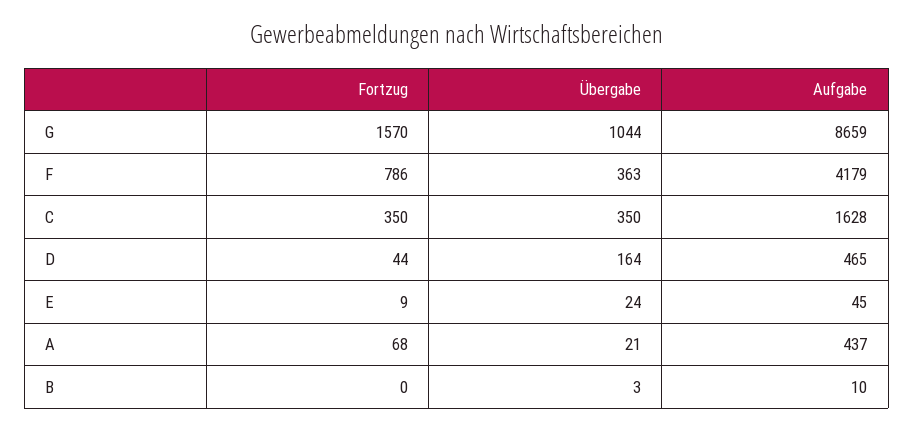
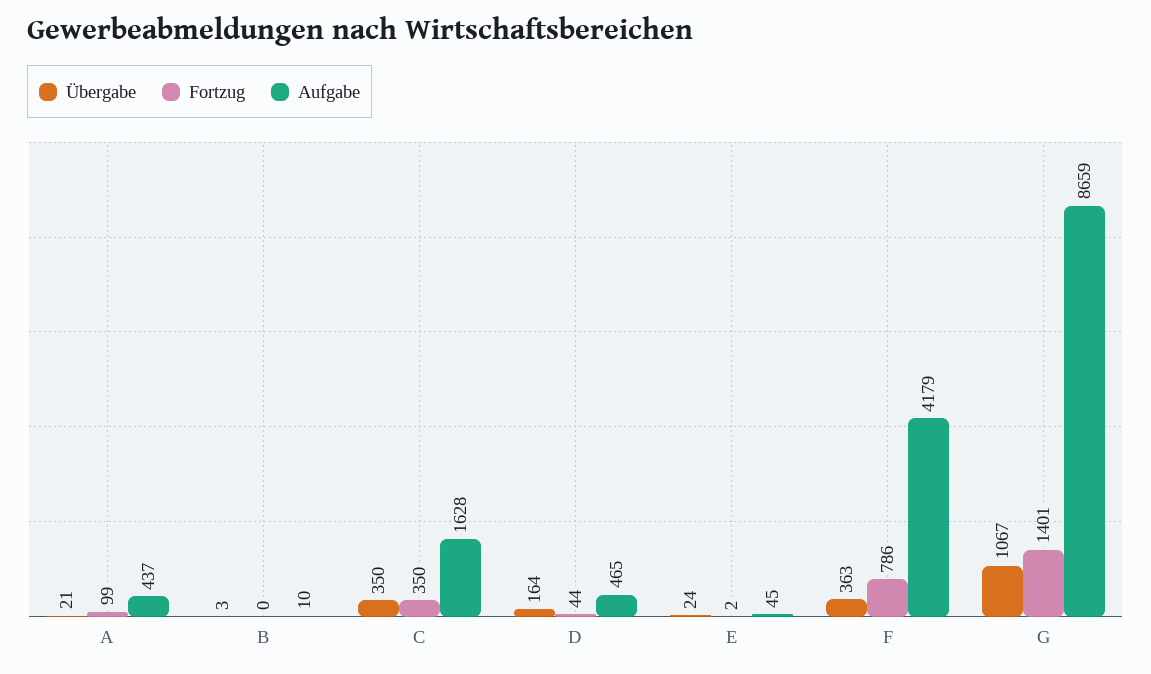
Fortzug, G: 1570 -> 1401
Übergabe, G: 1044 -> 1067
Fortzug, E: 9 -> 2
Fortzug, A: 68 -> 99

